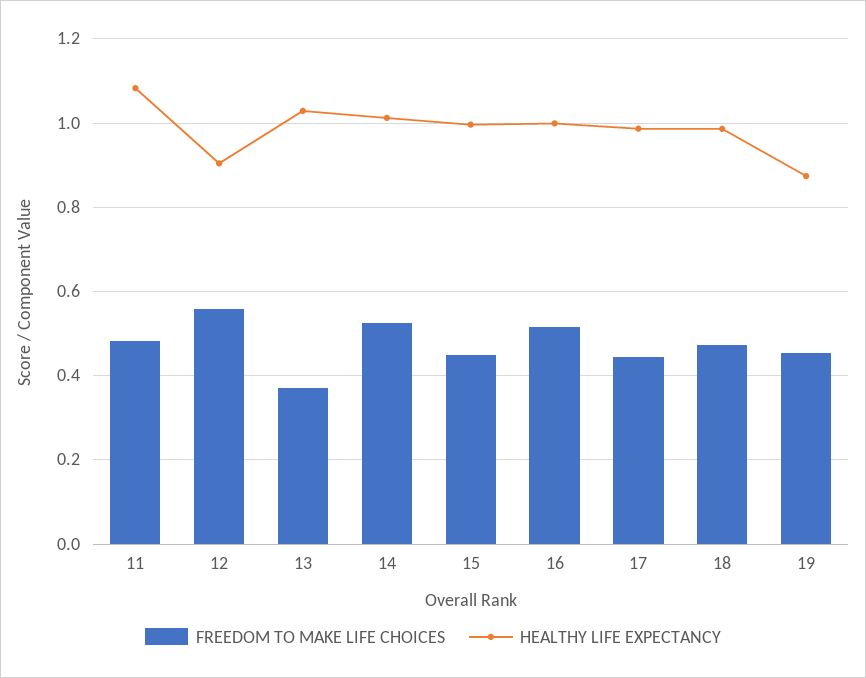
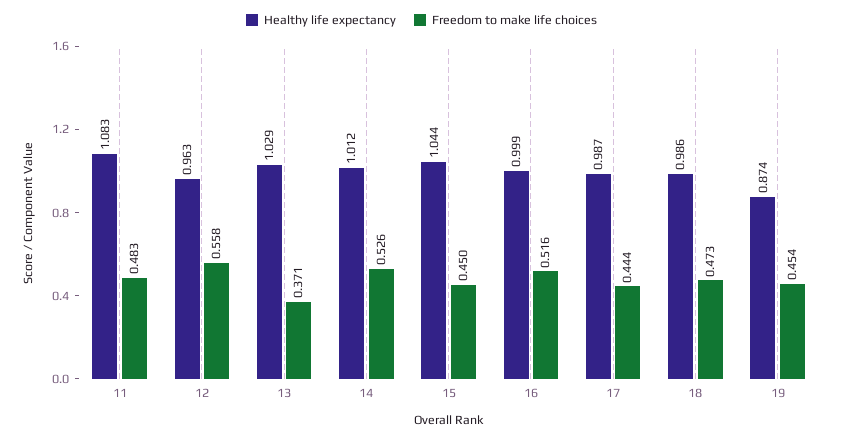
HEALTHY LIFE EXPECTANCY, 12: 0.9 -> 0.963
HEALTHY LIFE EXPECTANCY, 15: 1 -> 1.044

